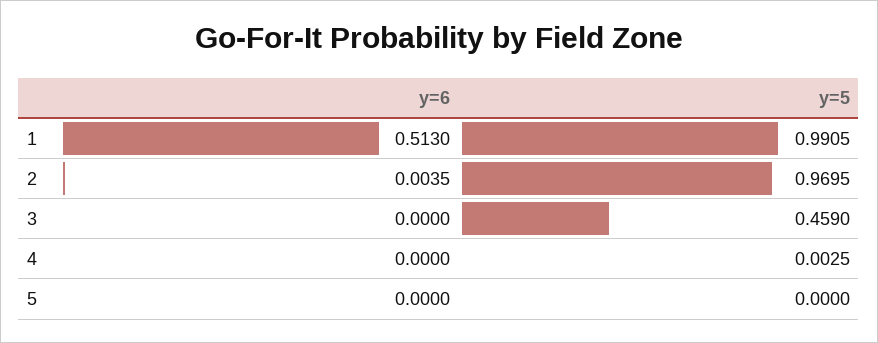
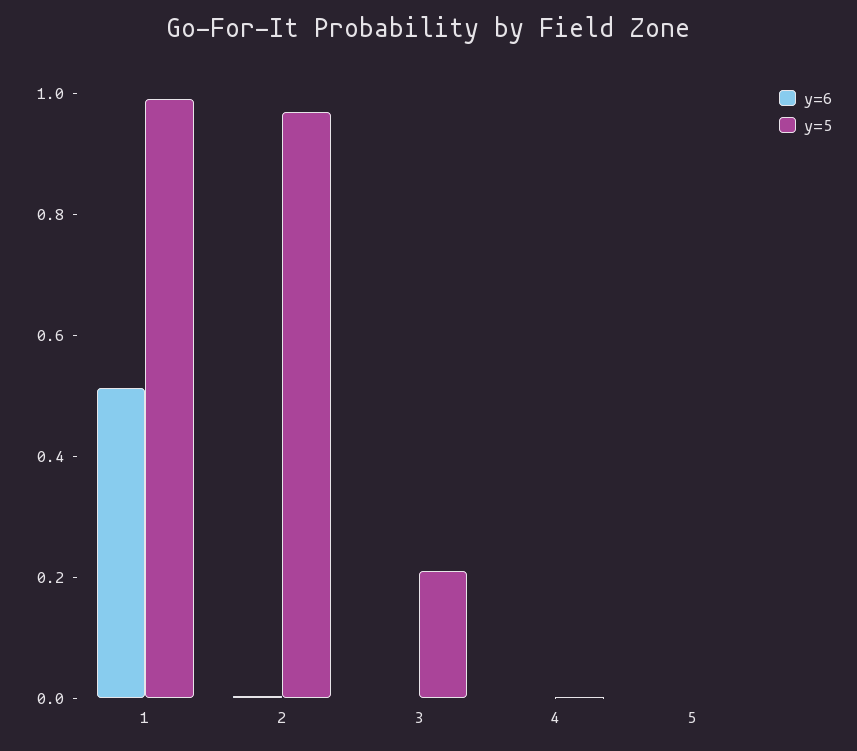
y=5, 3: 0.459 -> 0.2

